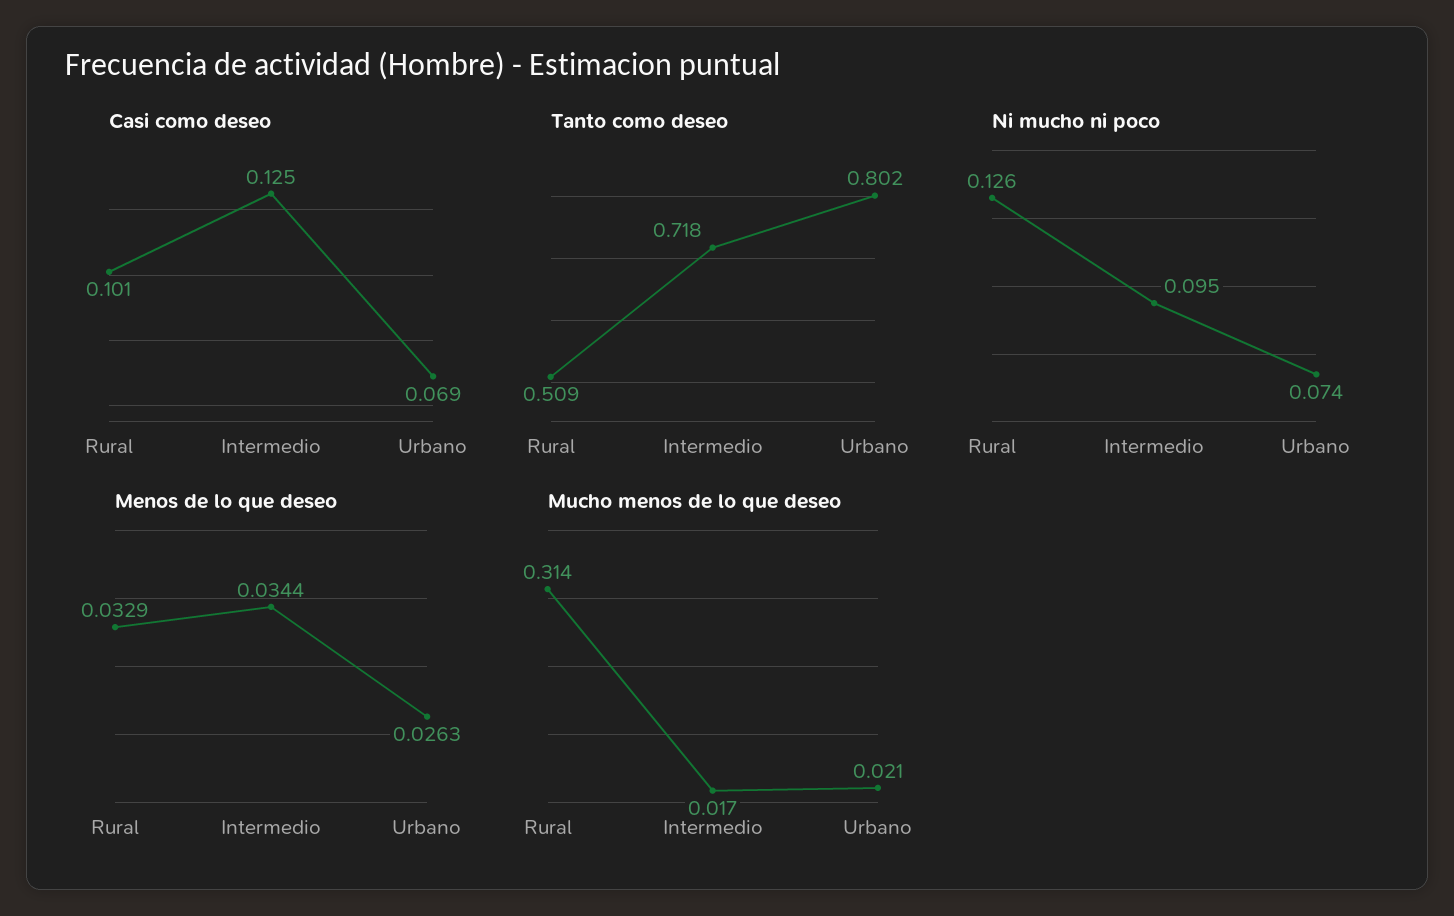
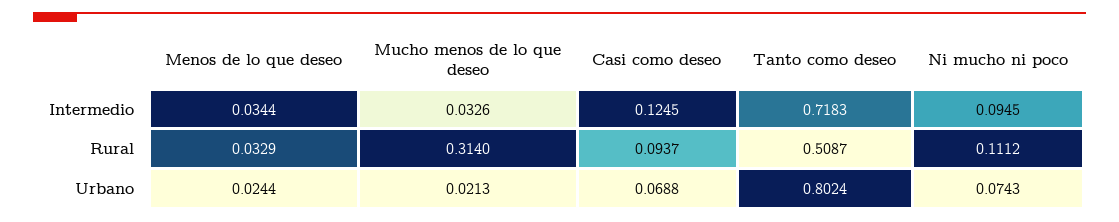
Casi como deseo, Rural: 0.101 -> 0.0937
Ni mucho ni poco, Rural: 0.126 -> 0.1112
Menos de lo que deseo, Urbano: 0.0263 -> 0.0244
Mucho menos de lo que deseo, Intermedio: 0.017 -> 0.0326

